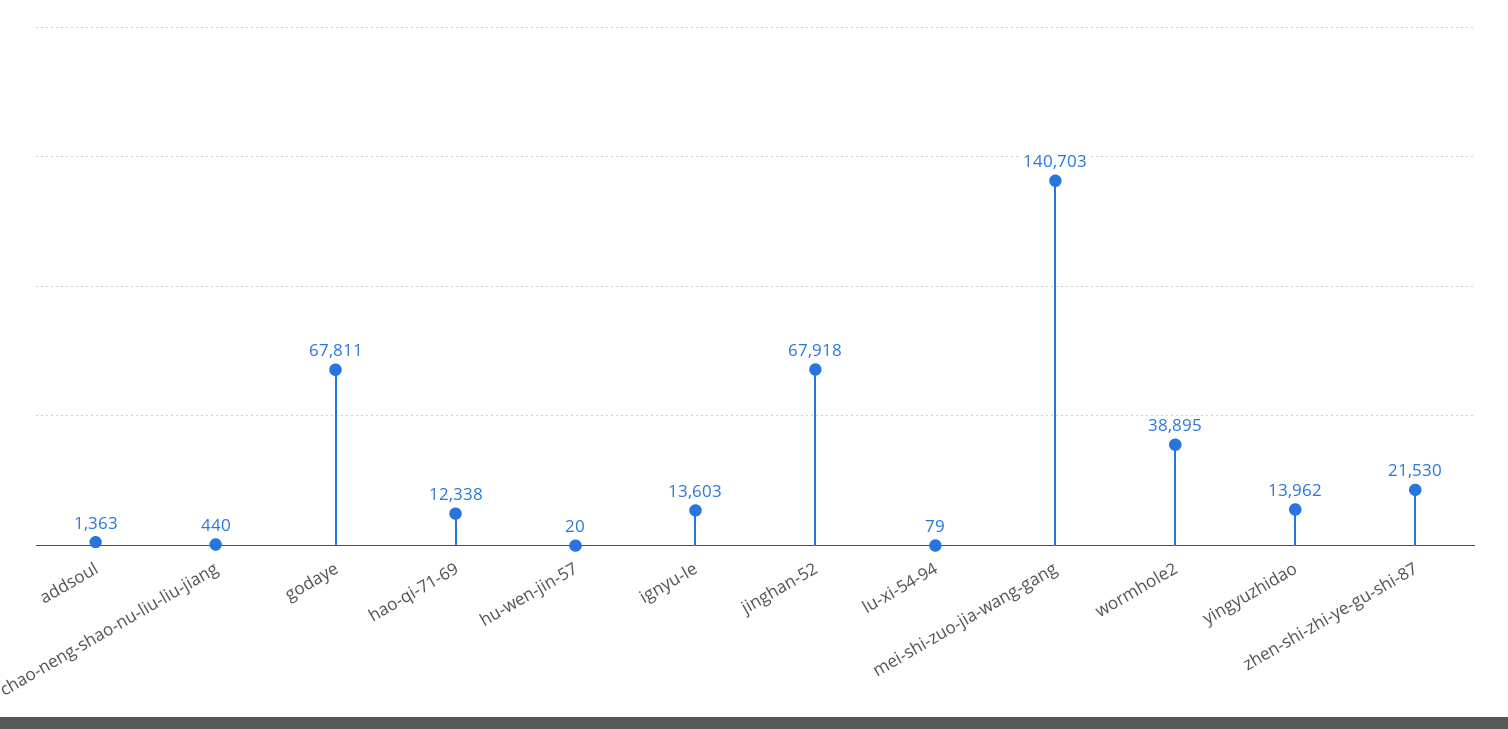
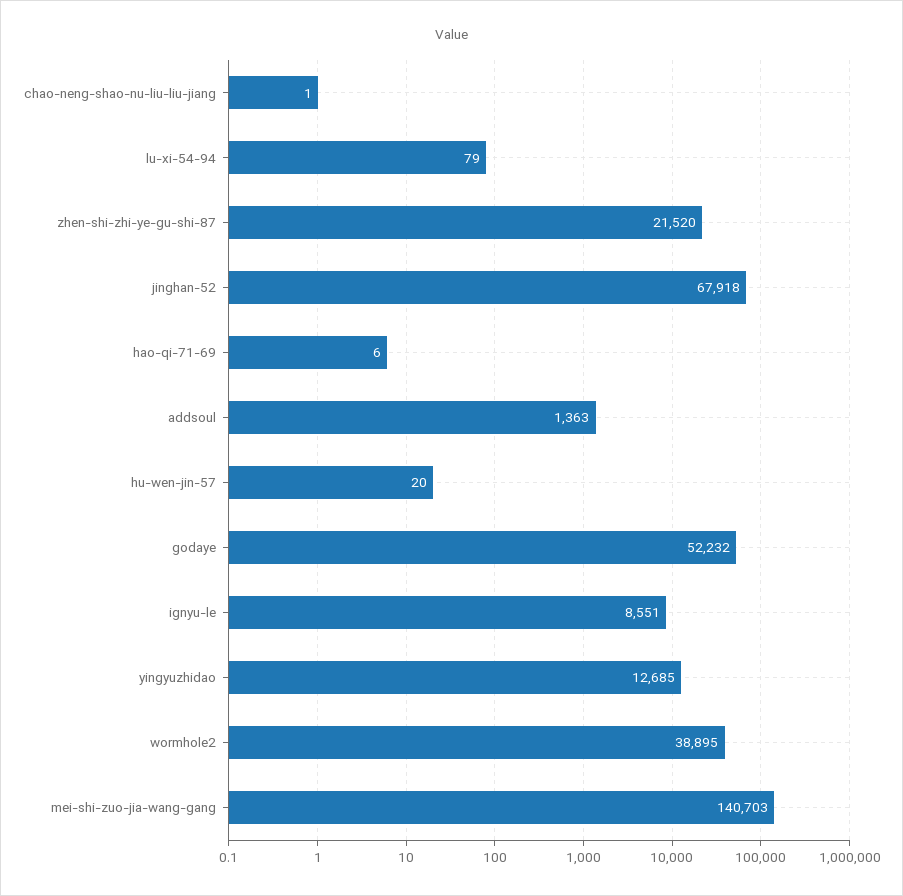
chao-neng-shao-nu-liu-liu-jiang: 440 -> 1
godaye: 67811 -> 52232
hao-qi-71-69: 12338 -> 6
ignyu-le: 13603 -> 8551
yingyuzhidao: 13962 -> 12685
zhen-shi-zhi-ye-gu-shi-87: 21530 -> 21520

